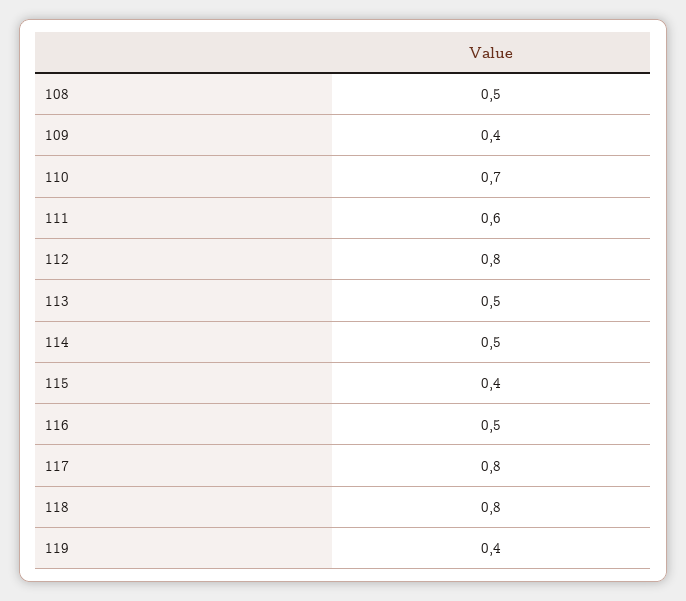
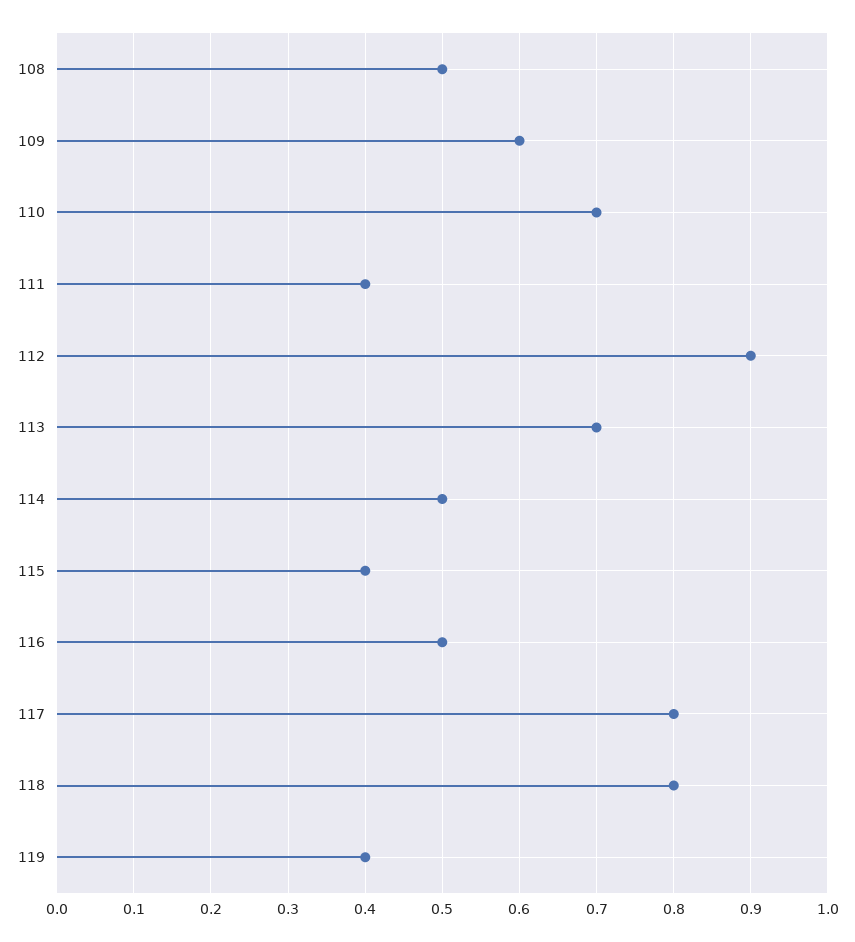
109: 0.4 -> 0.6
111: 0.6 -> 0.4
112: 0.8 -> 0.9
113: 0.5 -> 0.7

